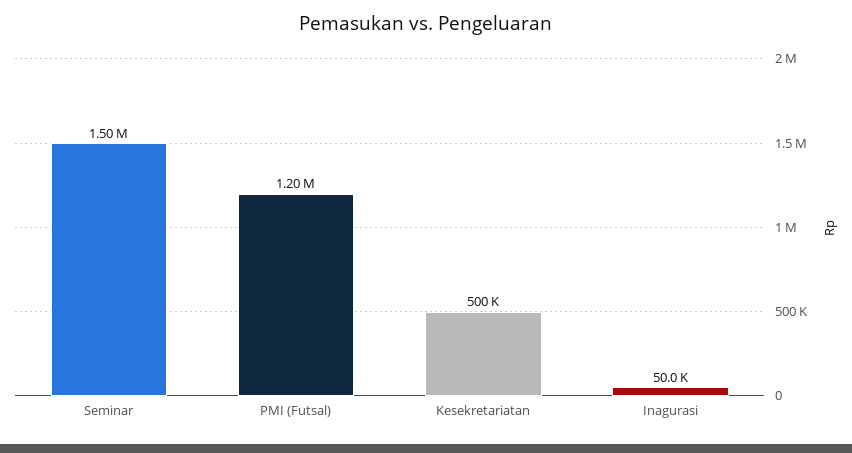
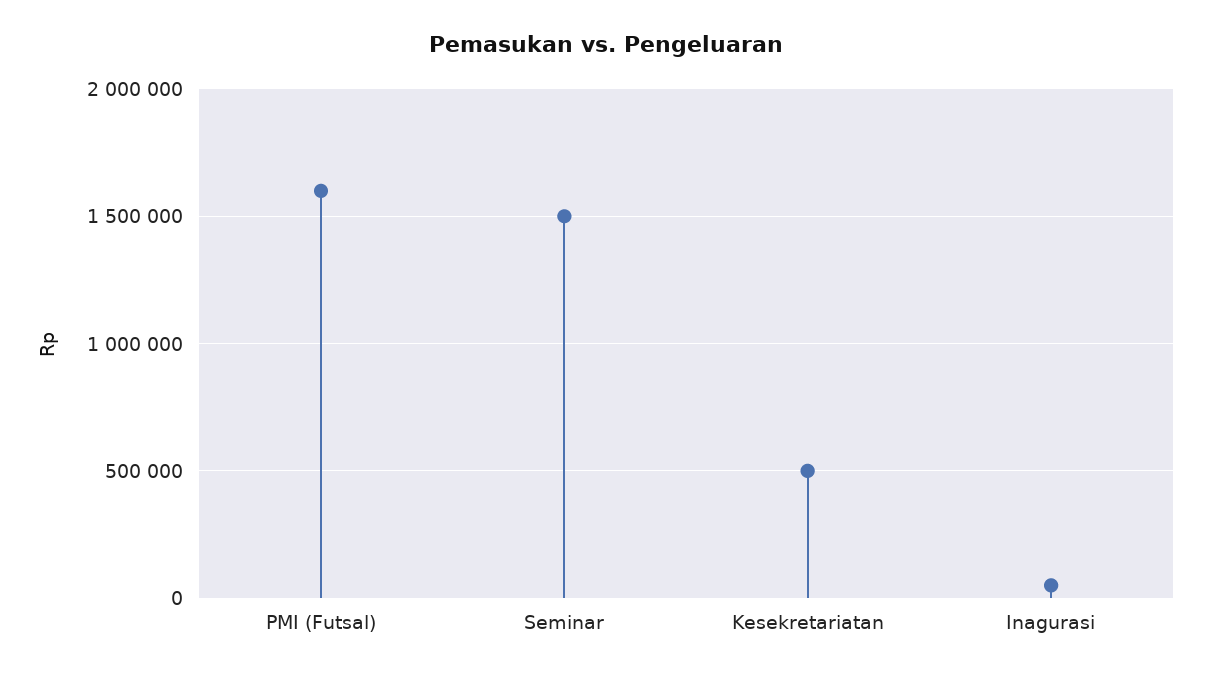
PMI (Futsal): 1200000 -> 1600000

